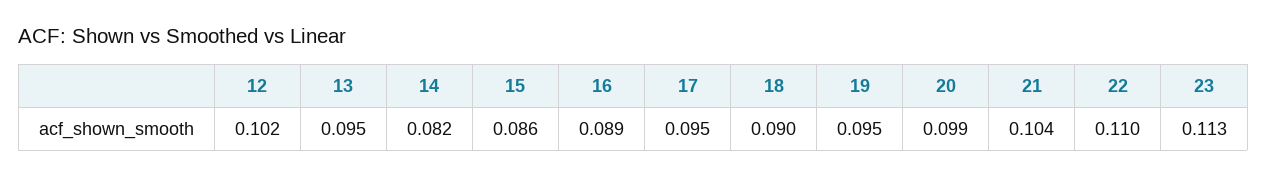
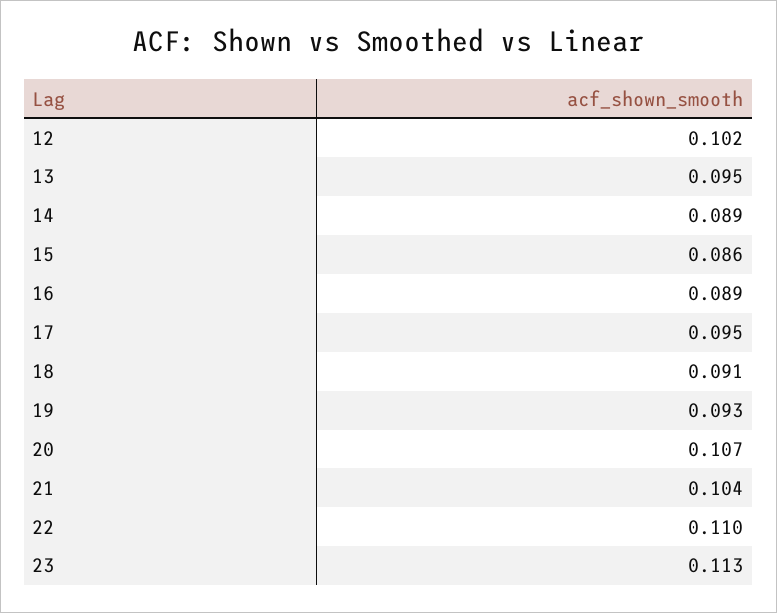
14: 0.082 -> 0.089
18: 0.09 -> 0.091
19: 0.095 -> 0.093
20: 0.099 -> 0.107

